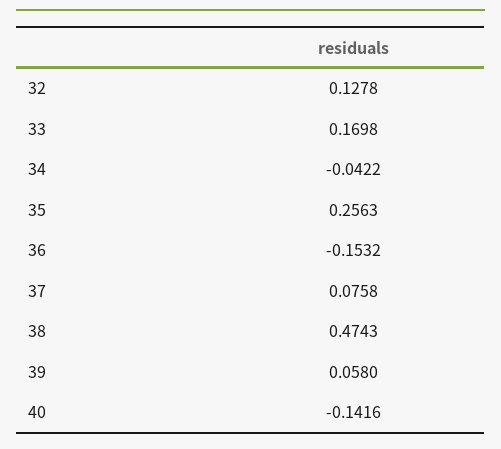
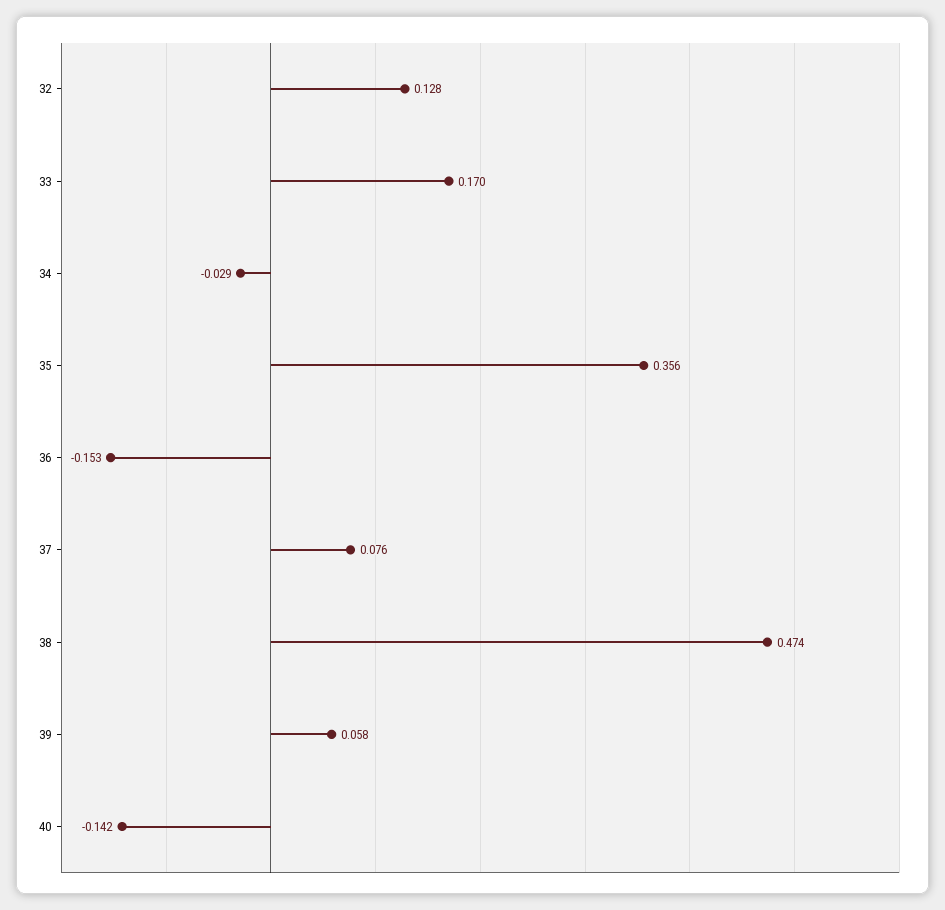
34: -0.0422 -> -0.029
35: 0.2563 -> 0.356

